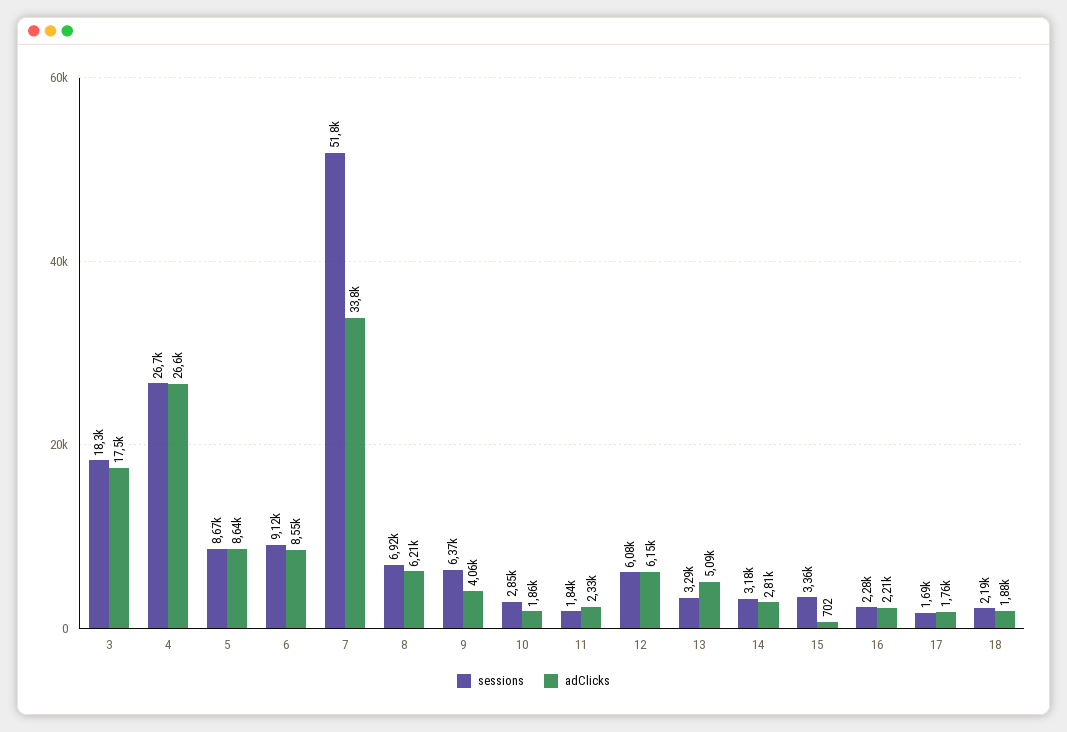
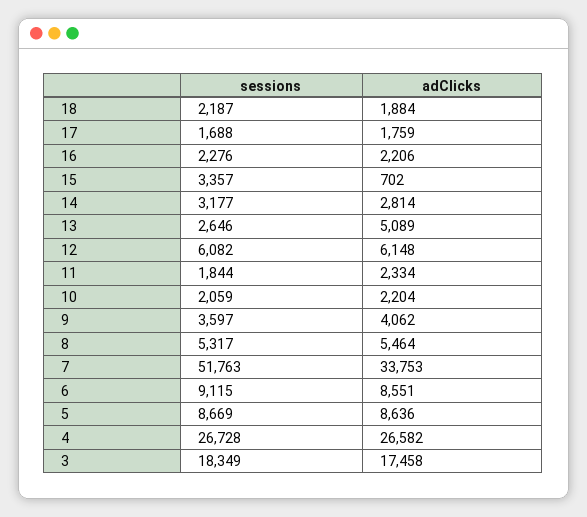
sessions, 8: 6920 -> 5317
adClicks, 8: 6210 -> 5464
sessions, 9: 6370 -> 3597
sessions, 10: 2850 -> 2059
adClicks, 10: 1860 -> 2204
sessions, 13: 3290 -> 2646

